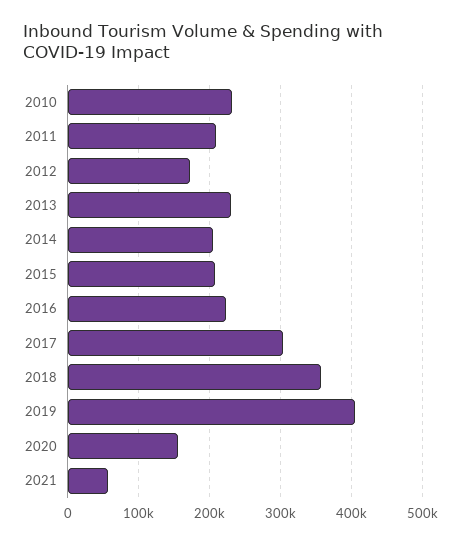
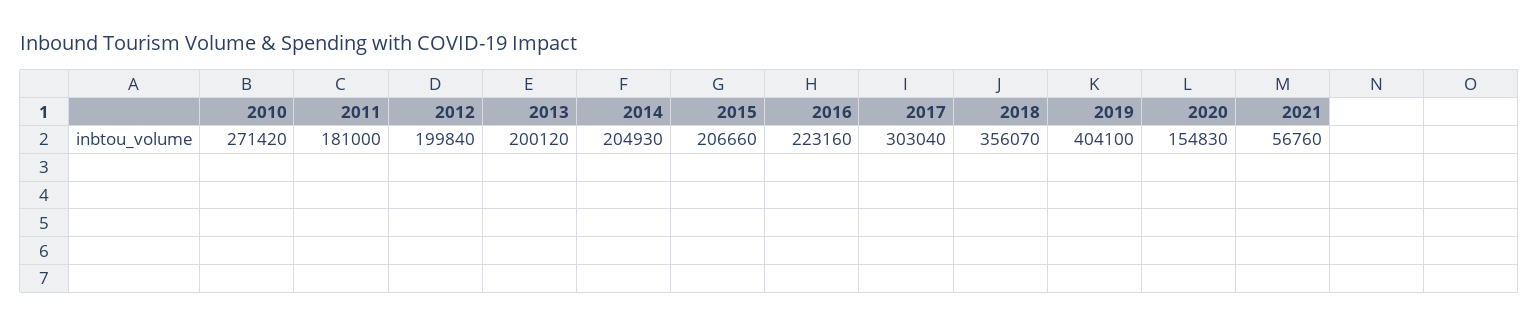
2010: 230000 -> 271420
2011: 210000 -> 181000
2012: 170000 -> 199840
2013: 230000 -> 200120

